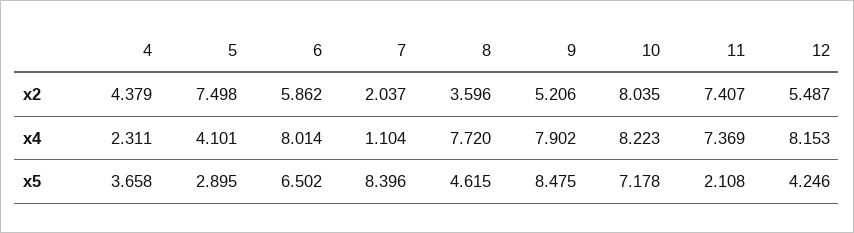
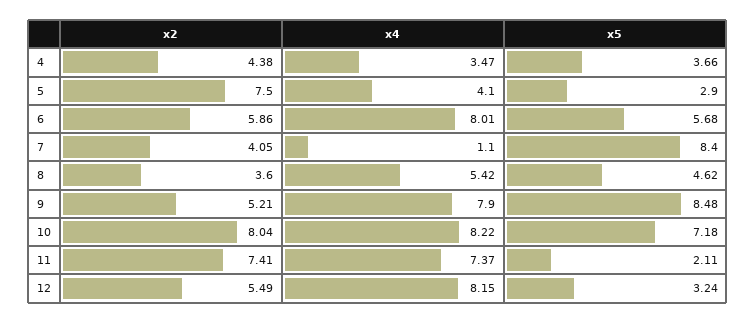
7, x2: 2.037 -> 4.05
4, x4: 2.311 -> 3.47
8, x4: 7.72 -> 5.42
6, x5: 6.502 -> 5.68
12, x5: 4.246 -> 3.24

